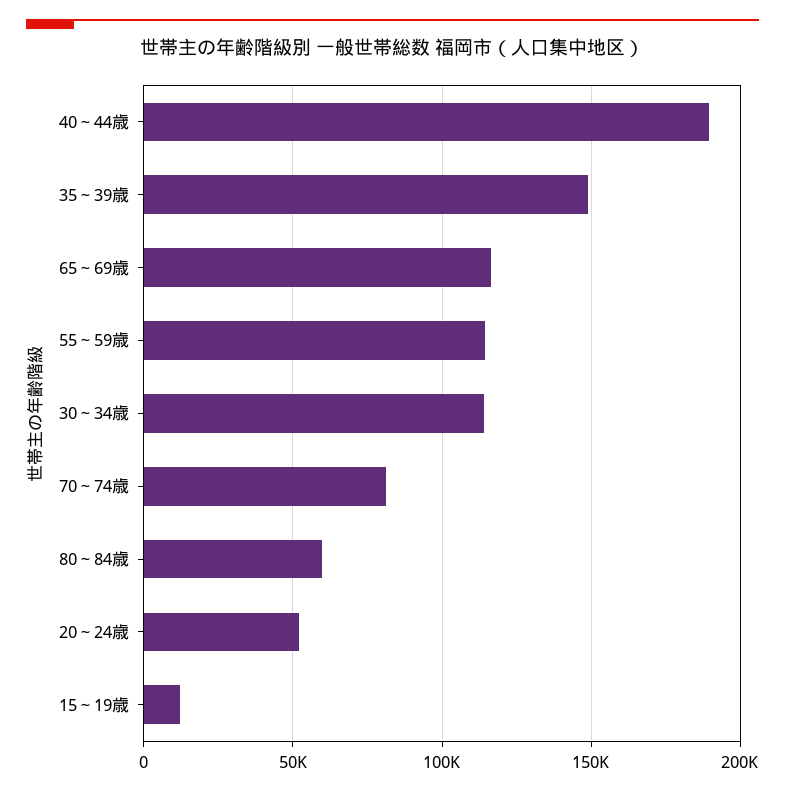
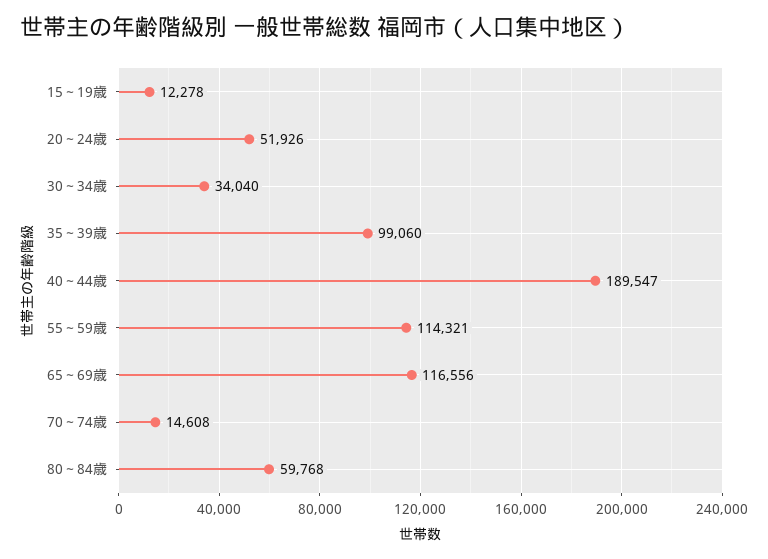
35～39歳: 150000 -> 99060
30～34歳: 115000 -> 34040
70～74歳: 80000 -> 14608

